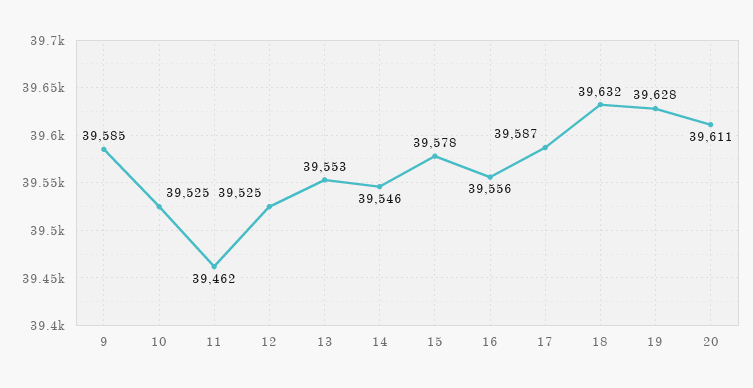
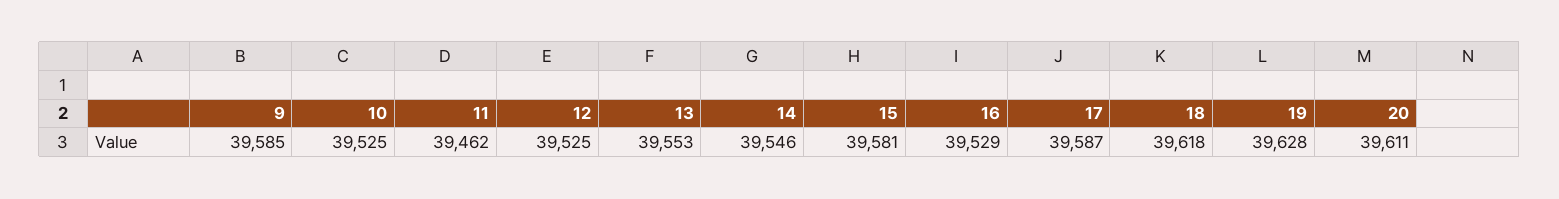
15: 39578 -> 39581
16: 39556 -> 39529
18: 39632 -> 39618

